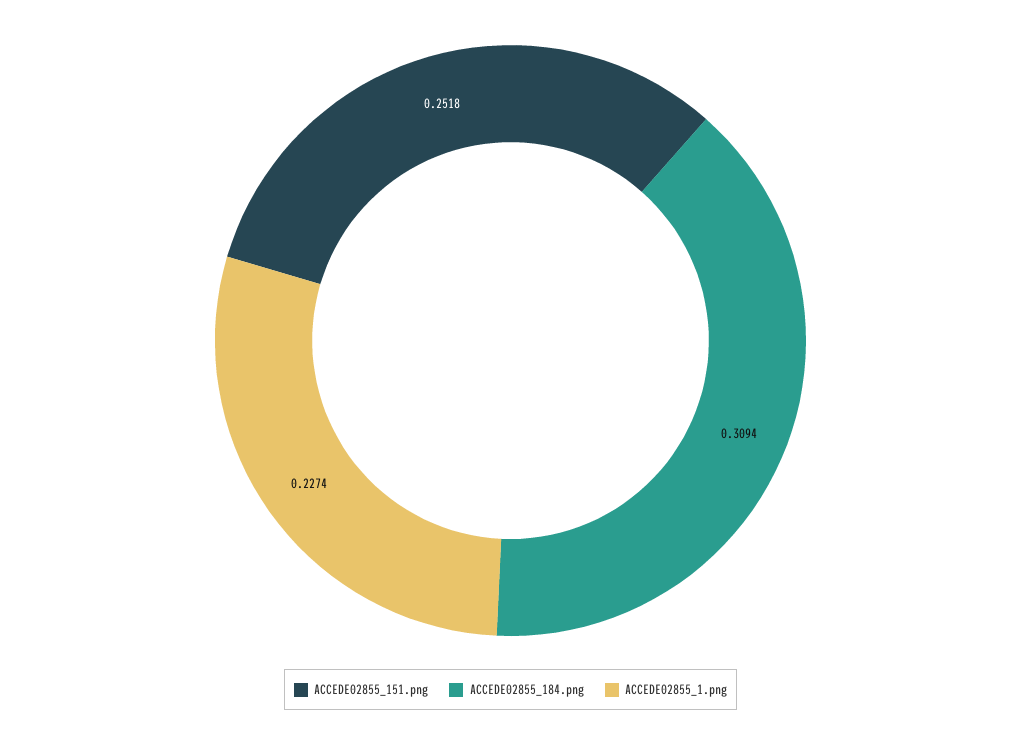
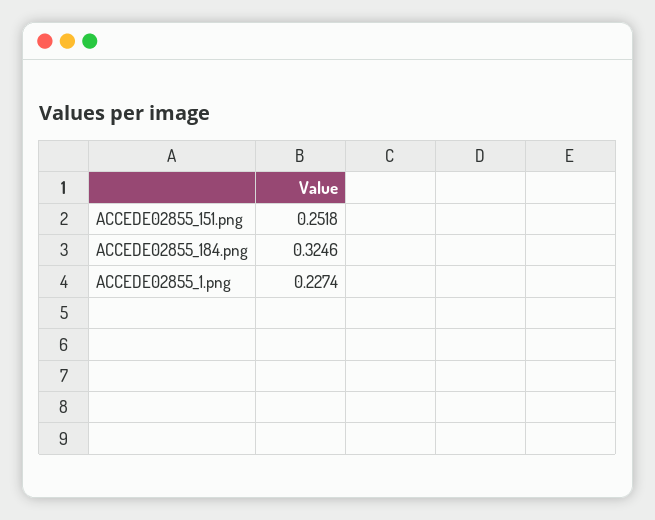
ACCEDE02855_184.png: 0.3094 -> 0.3246

